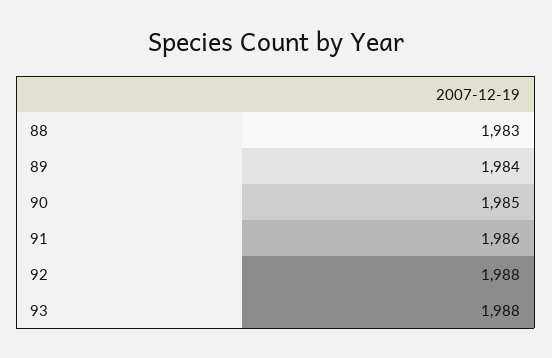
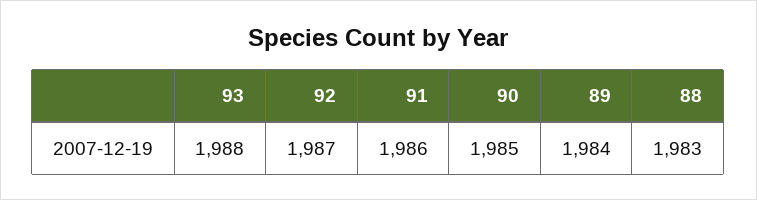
92: 1988 -> 1987

